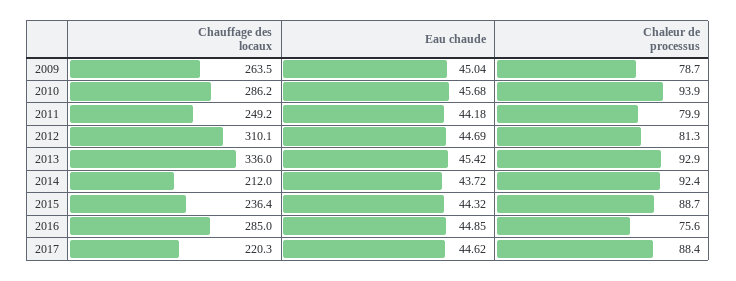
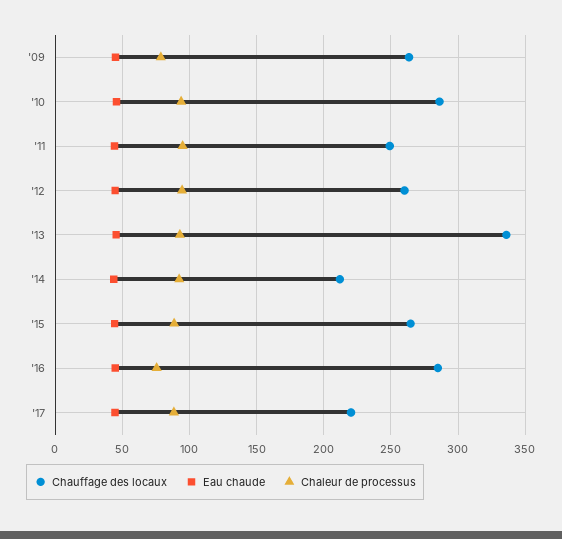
Chaleur de processus, 2011: 79.9 -> 95
Chauffage des locaux, 2012: 310.1 -> 260
Chaleur de processus, 2012: 81.3 -> 95
Chauffage des locaux, 2015: 236.4 -> 265

